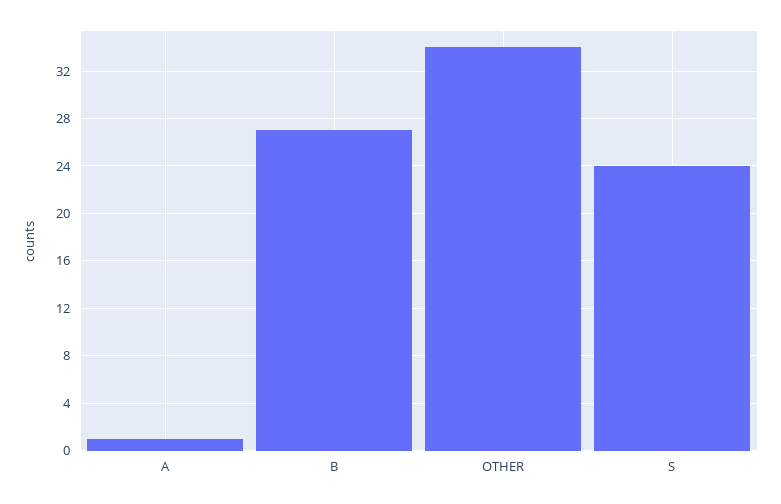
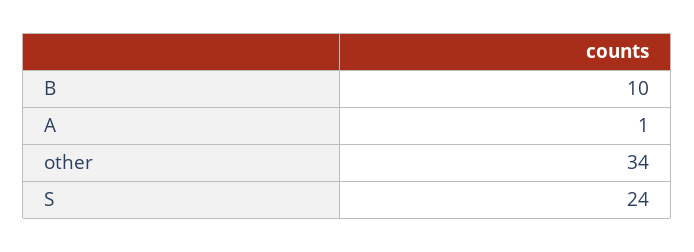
B: 27 -> 10

